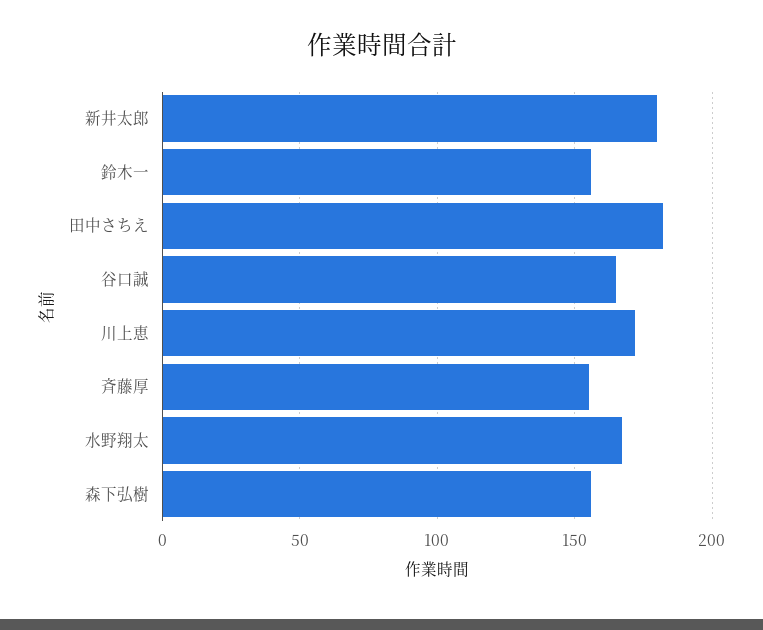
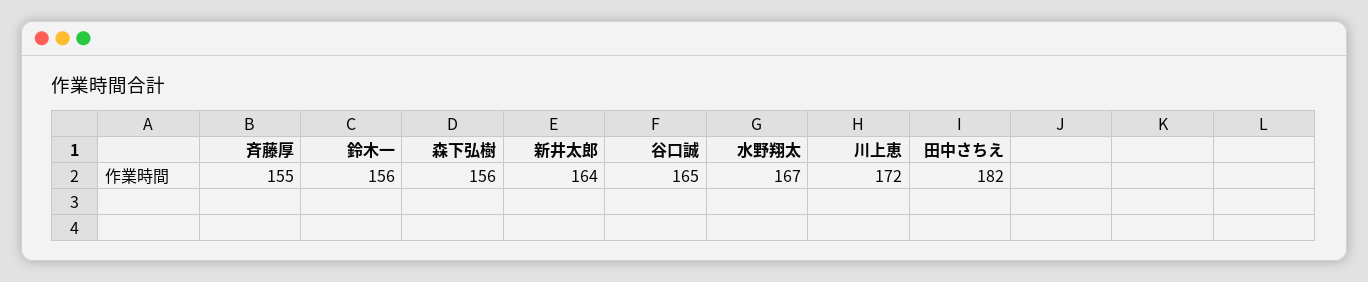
新井太郎: 180 -> 164

